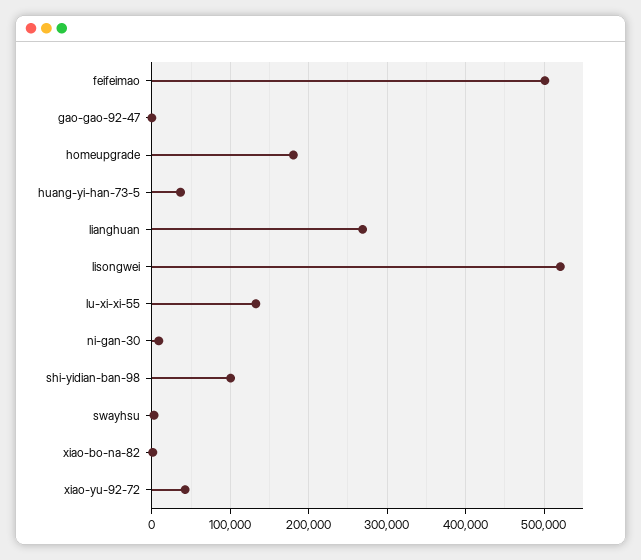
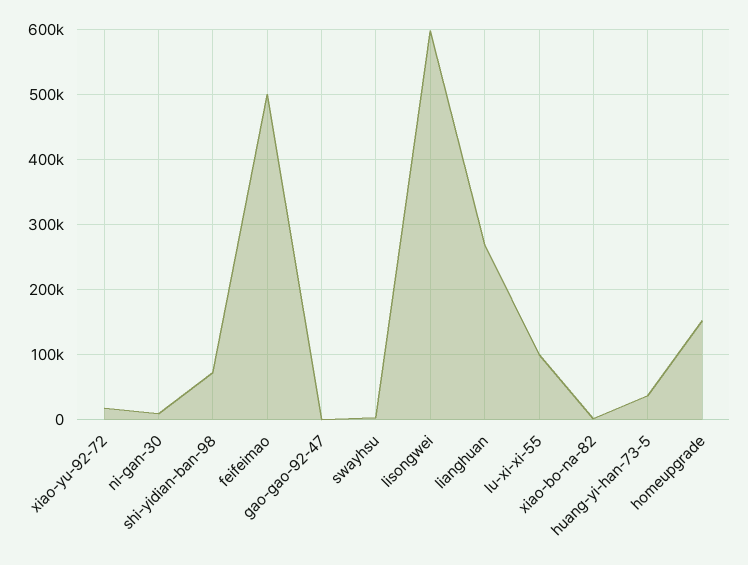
homeupgrade: 180000 -> 150000
lisongwei: 520000 -> 600000
lu-xi-xi-55: 130000 -> 100000
shi-yidian-ban-98: 100000 -> 70000
xiao-yu-92-72: 40000 -> 20000

